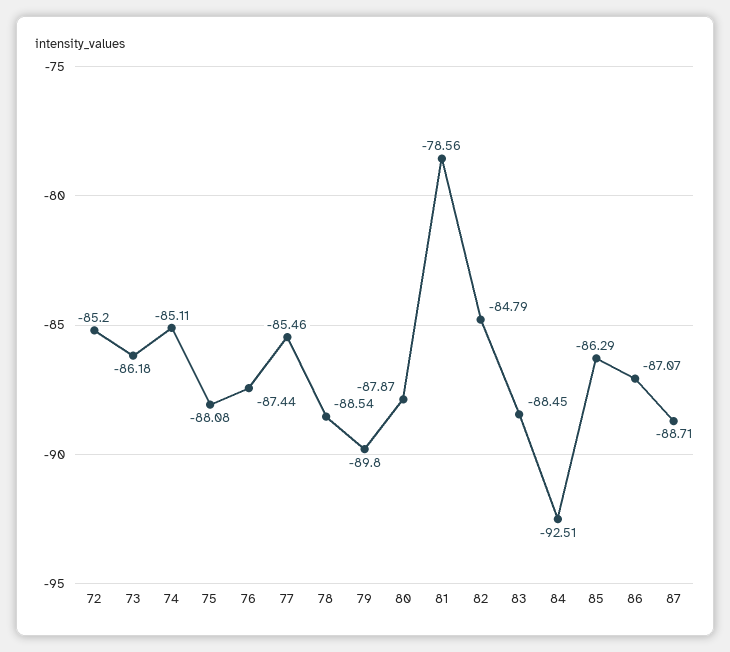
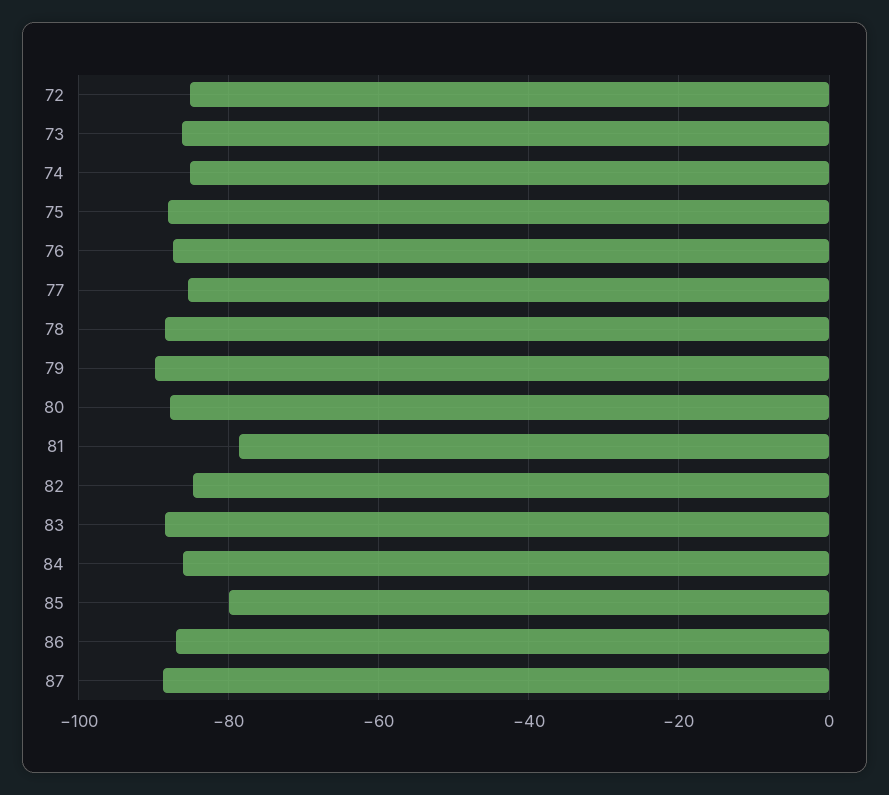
84: -92.51 -> -86
85: -86.29 -> -80

